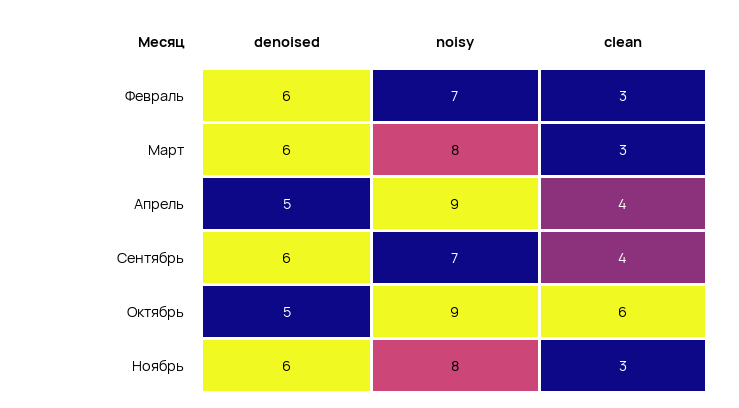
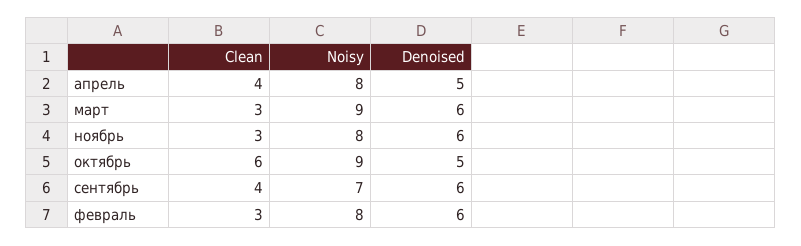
noisy, Февраль: 7 -> 8
noisy, Март: 8 -> 9
noisy, Апрель: 9 -> 8

